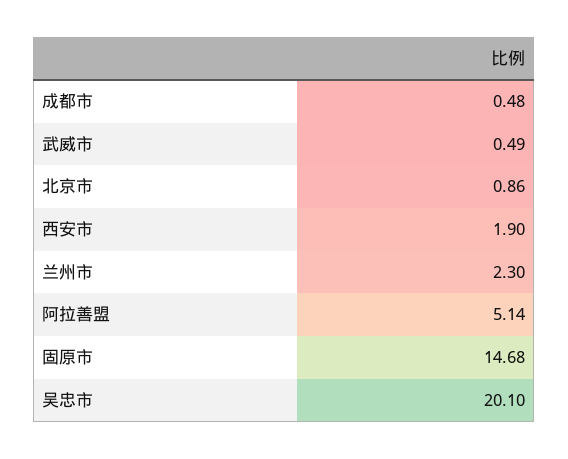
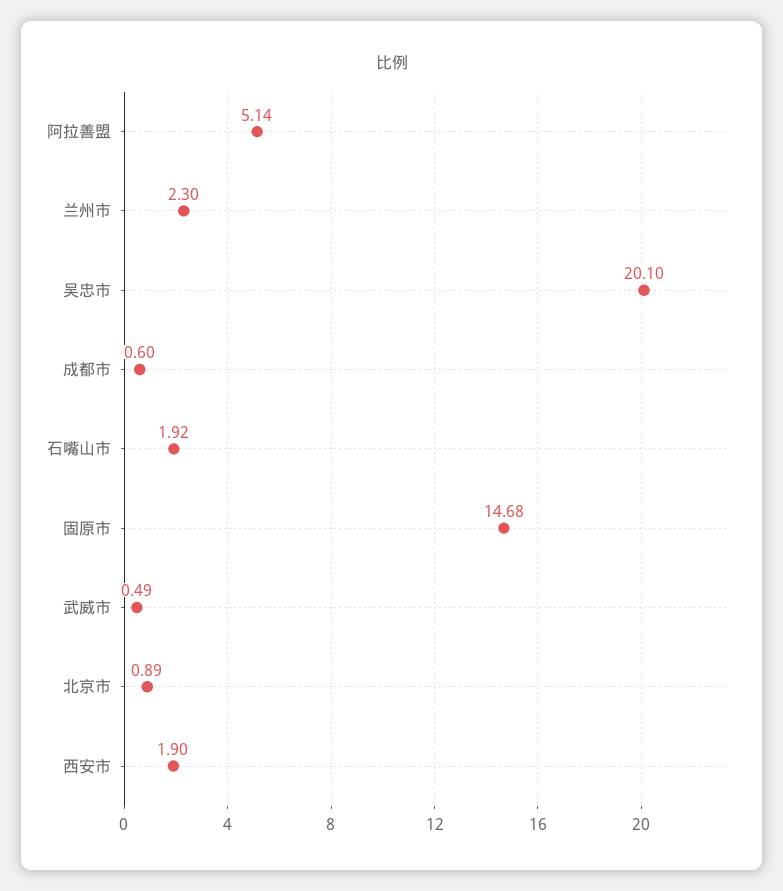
成都市: 0.48 -> 0.6
北京市: 0.86 -> 0.89
石嘴山市: none -> 1.92

